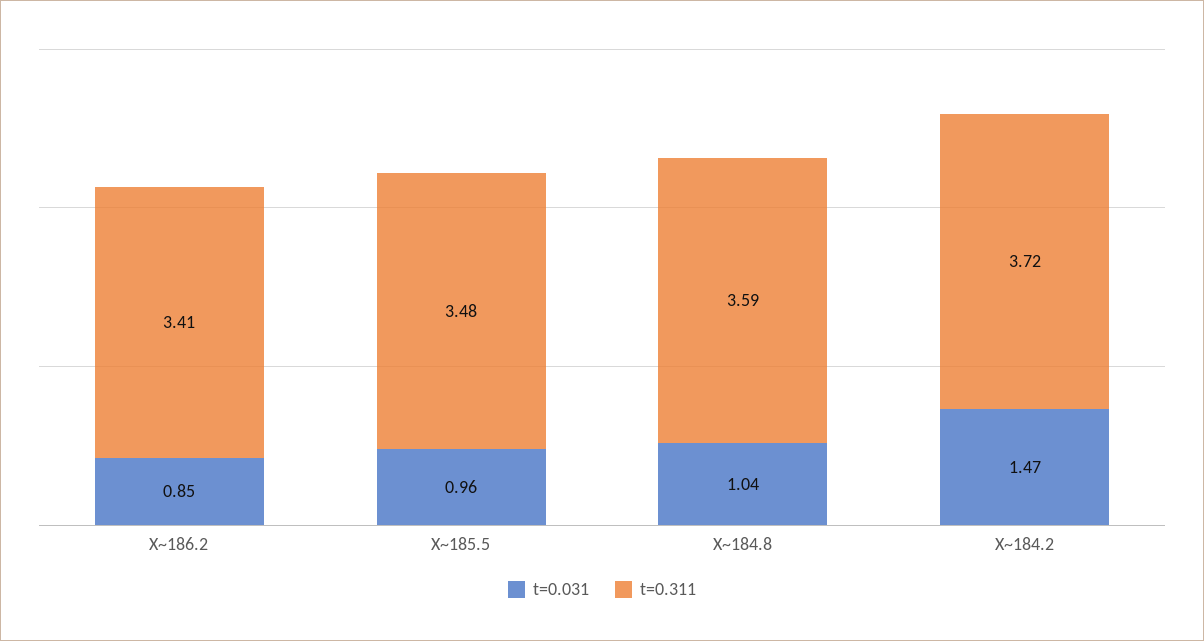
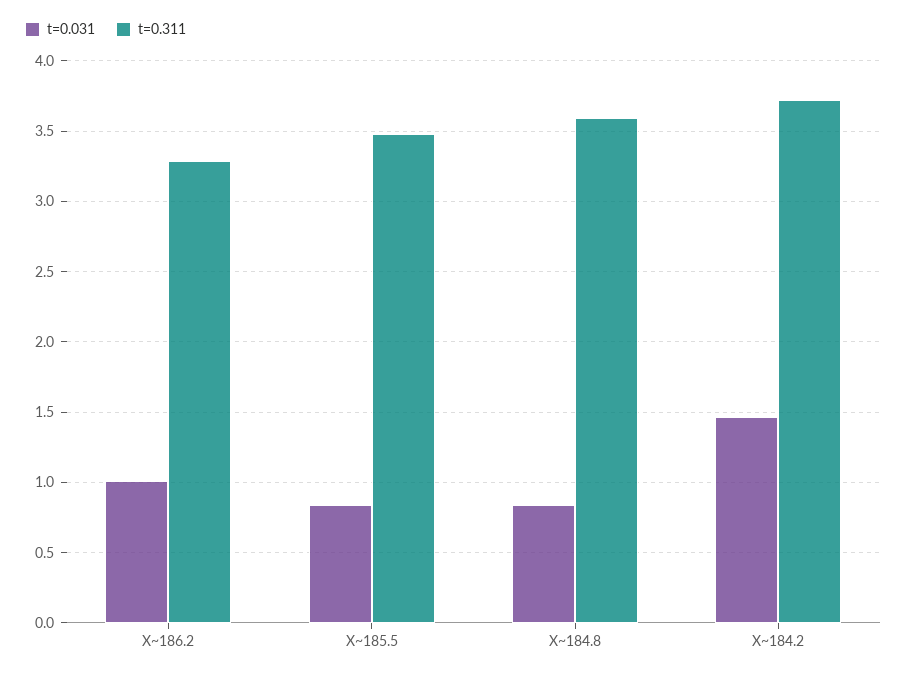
t=0.031, X~186.2: 0.85 -> 1
t=0.311, X~186.2: 3.41 -> 3.3
t=0.031, X~185.5: 0.96 -> 0.85
t=0.031, X~184.8: 1.04 -> 0.85

